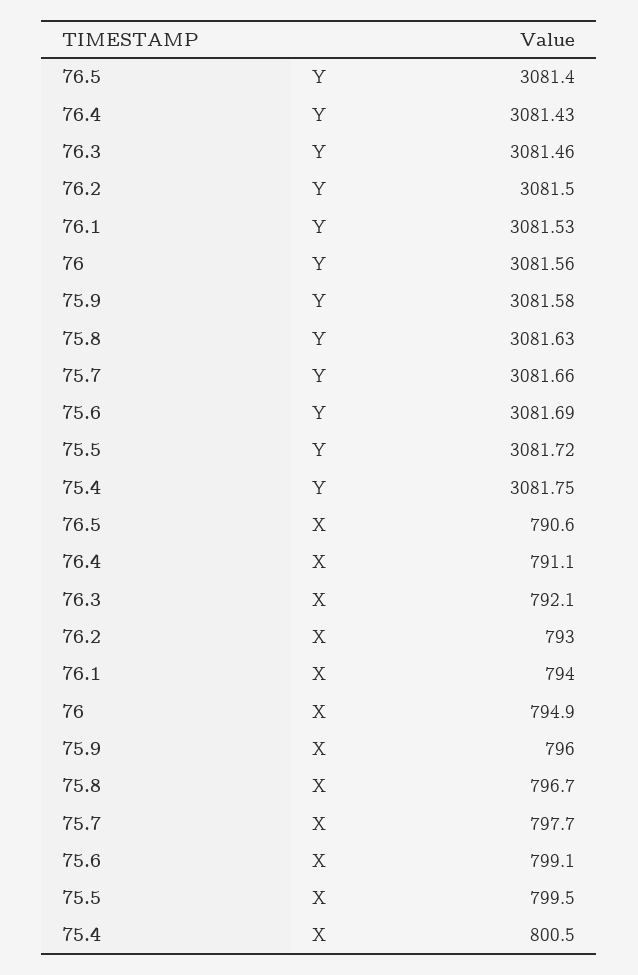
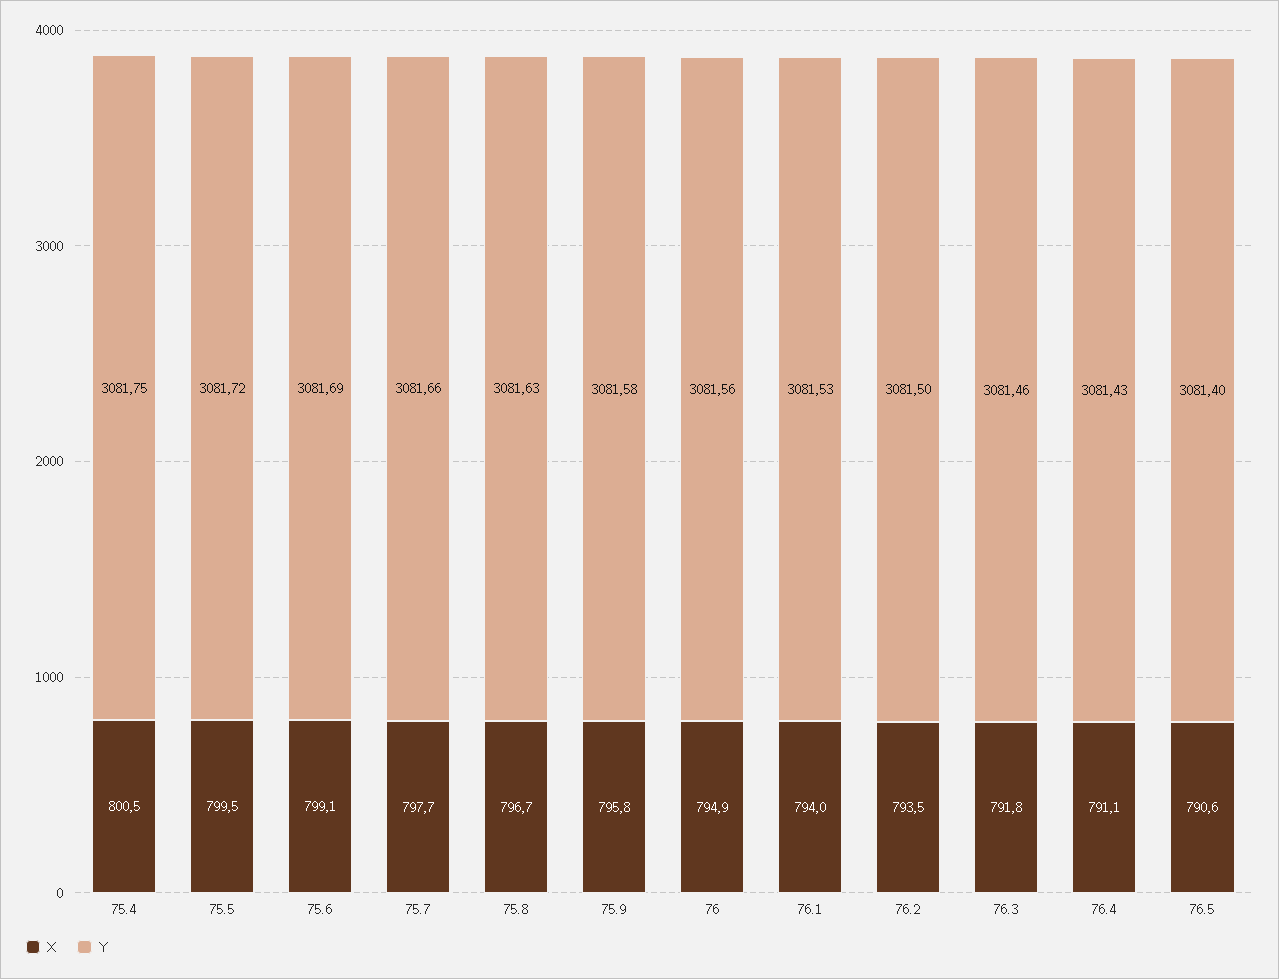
X, 76.3: 792.1 -> 791.8
X, 76.2: 793 -> 793.5
X, 75.9: 796 -> 795.8

